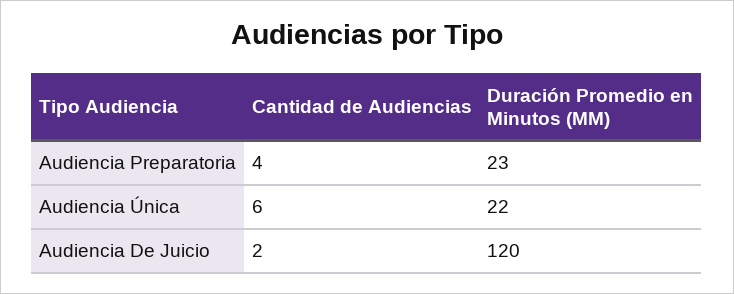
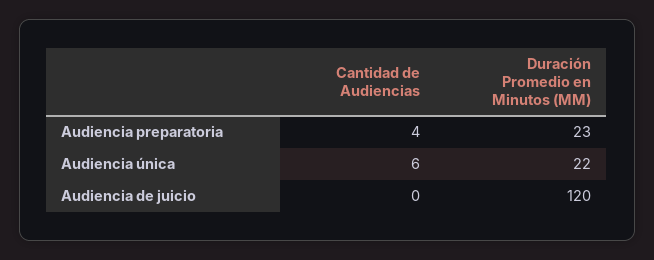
Cantidad de Audiencias, Audiencia De Juicio: 2 -> 0

